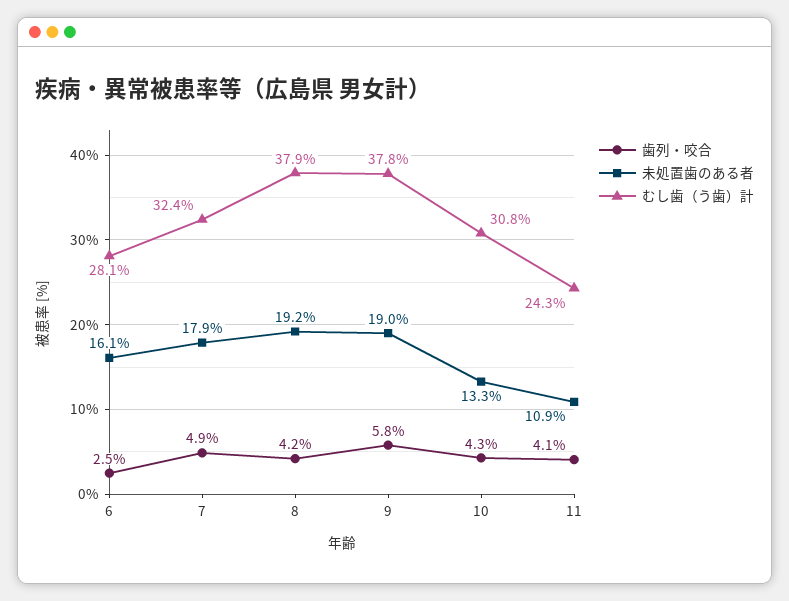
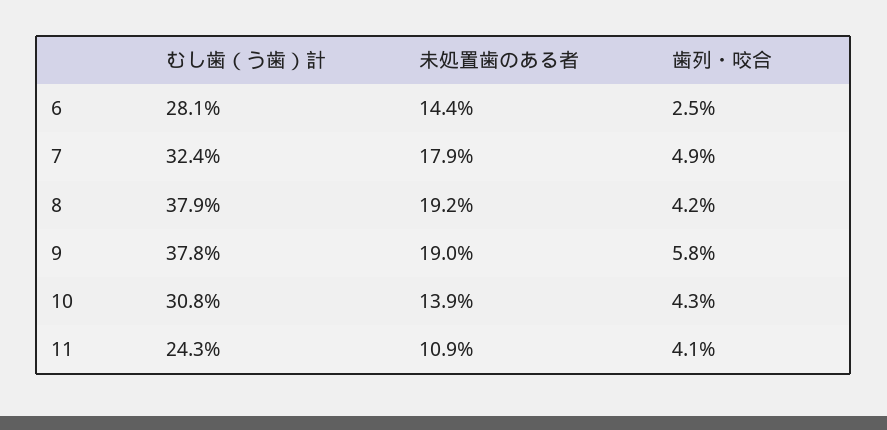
未処置歯のある者, 6: 16.1 -> 14.4
未処置歯のある者, 10: 13.3 -> 13.9

